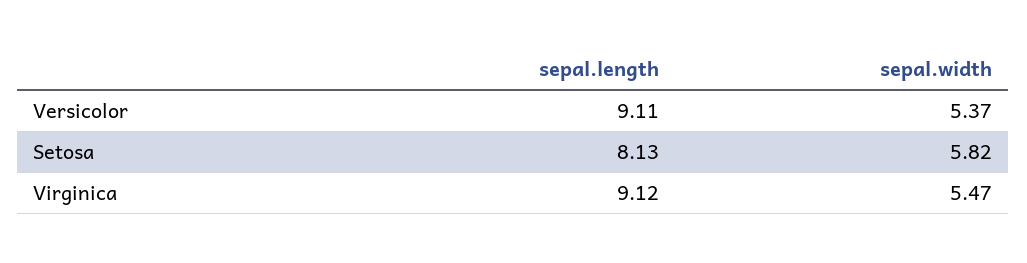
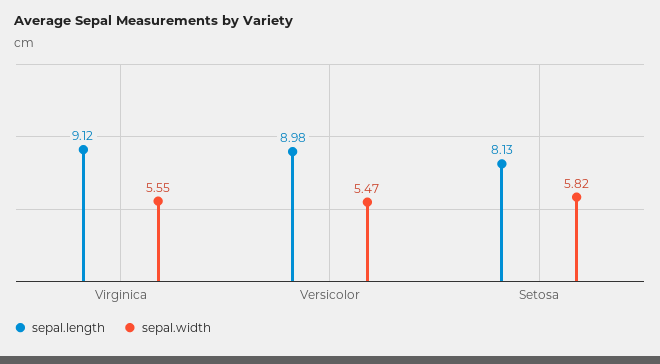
sepal.length, Versicolor: 9.11 -> 8.98
sepal.width, Versicolor: 5.37 -> 5.47
sepal.width, Virginica: 5.47 -> 5.55

